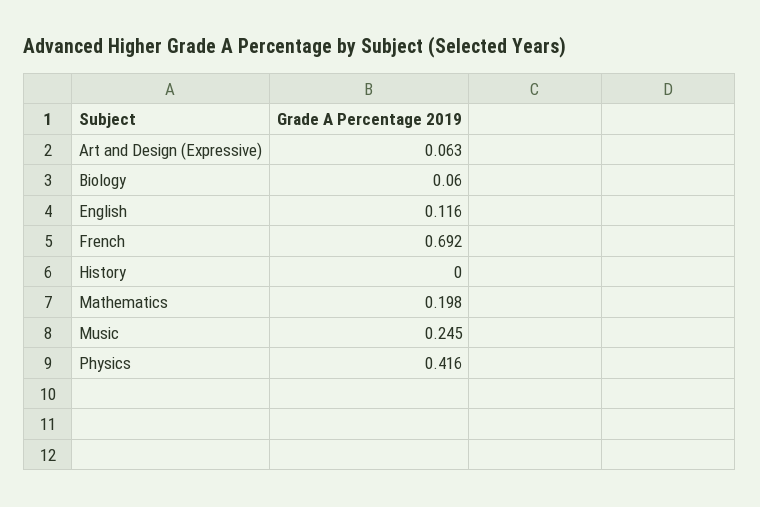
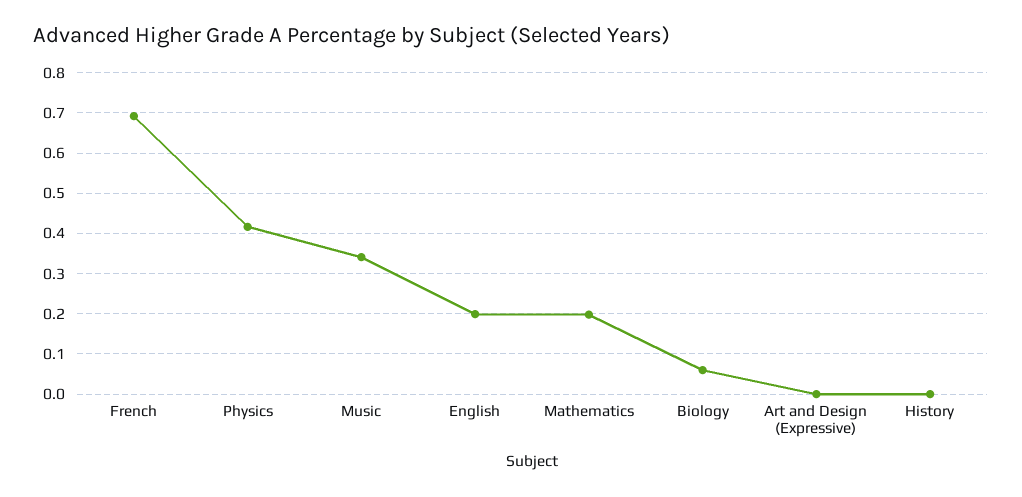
Art and Design (Expressive): 0.063 -> 0
English: 0.116 -> 0.2
Music: 0.245 -> 0.34

